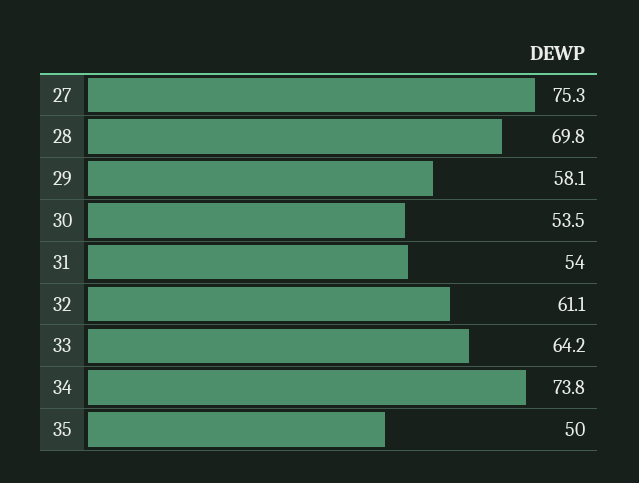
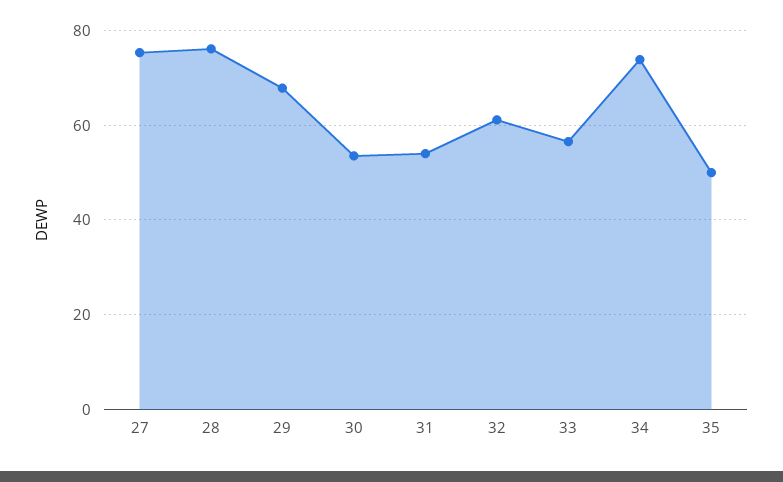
28: 69.8 -> 76
29: 58.1 -> 68
33: 64.2 -> 56

